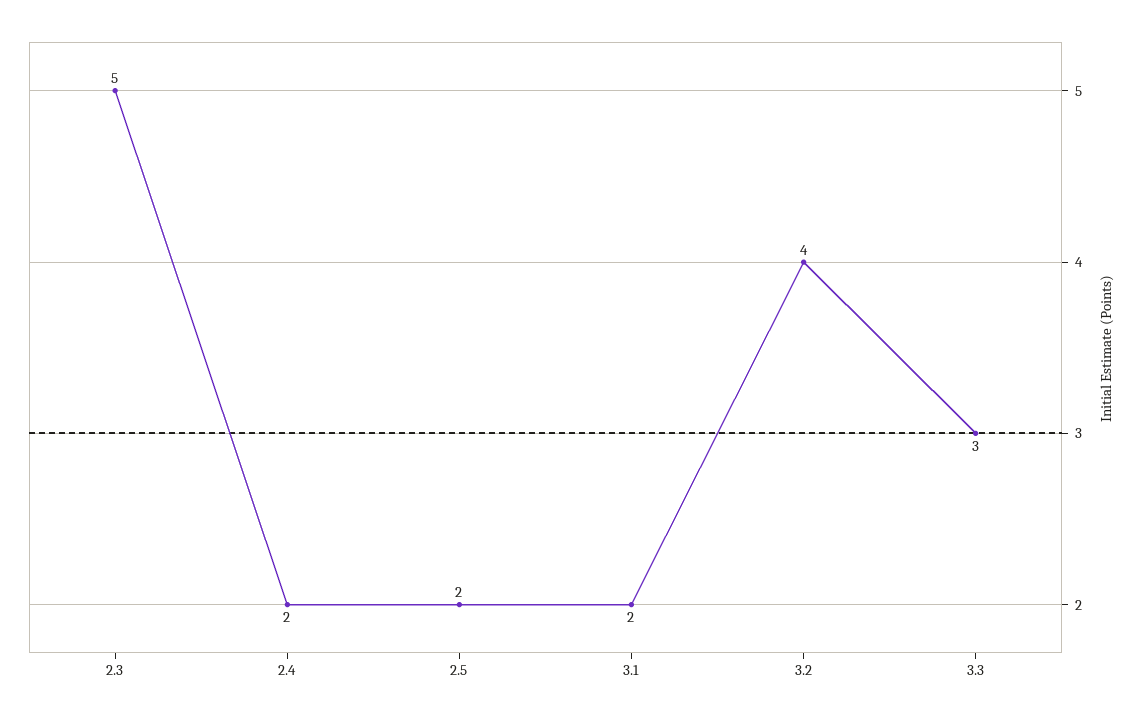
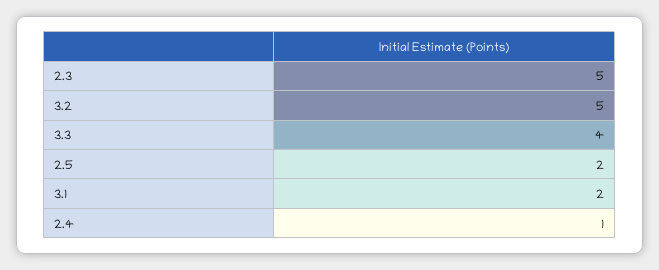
2.4: 2 -> 1
3.2: 4 -> 5
3.3: 3 -> 4

